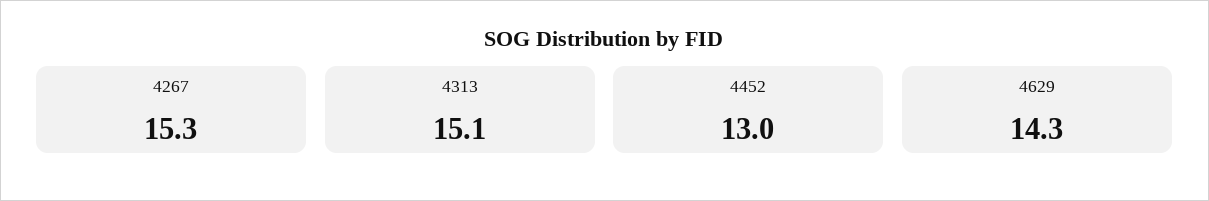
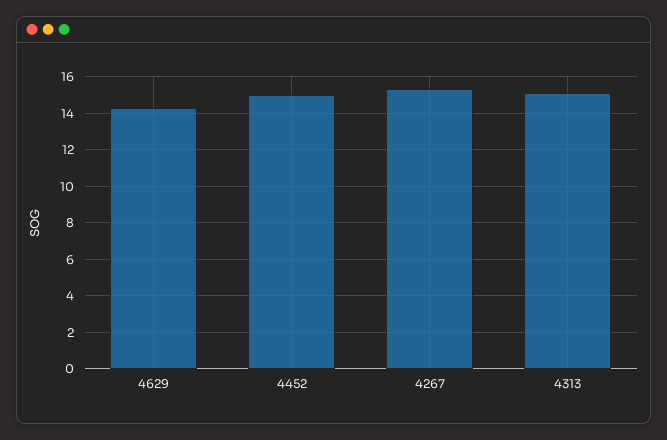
4452: 13 -> 15

